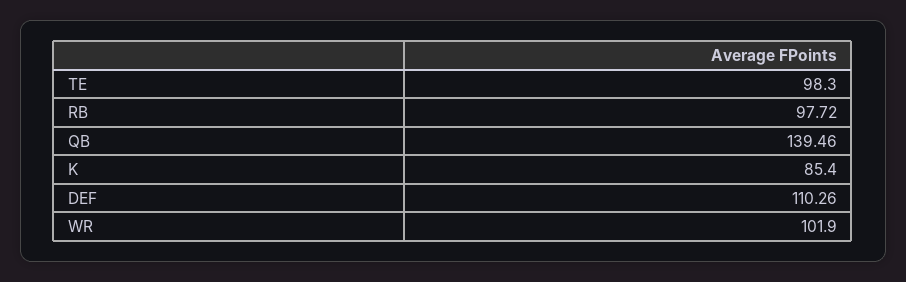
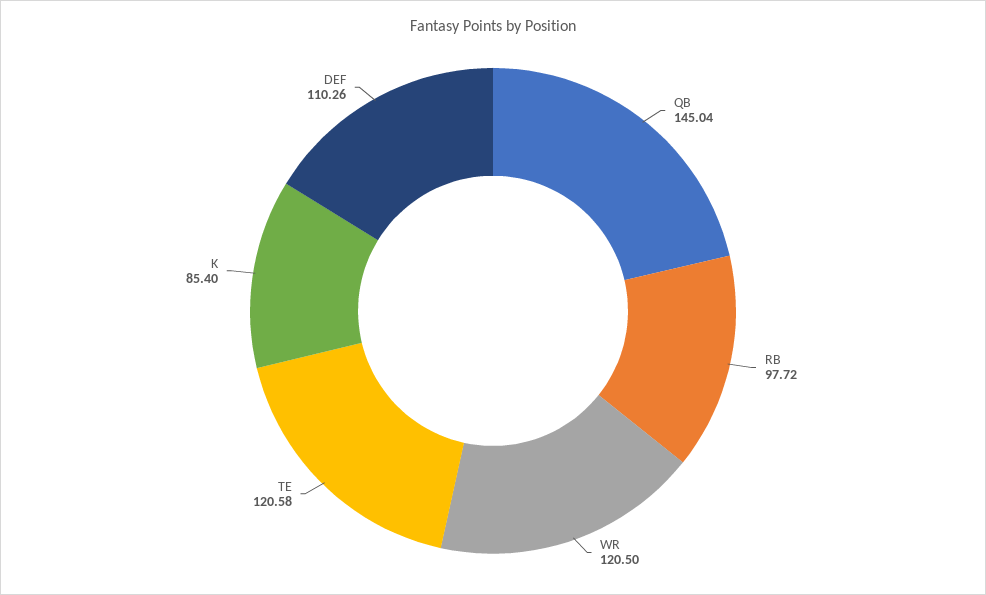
TE: 98.3 -> 120.58
QB: 139.46 -> 145.04
WR: 101.9 -> 120.5

